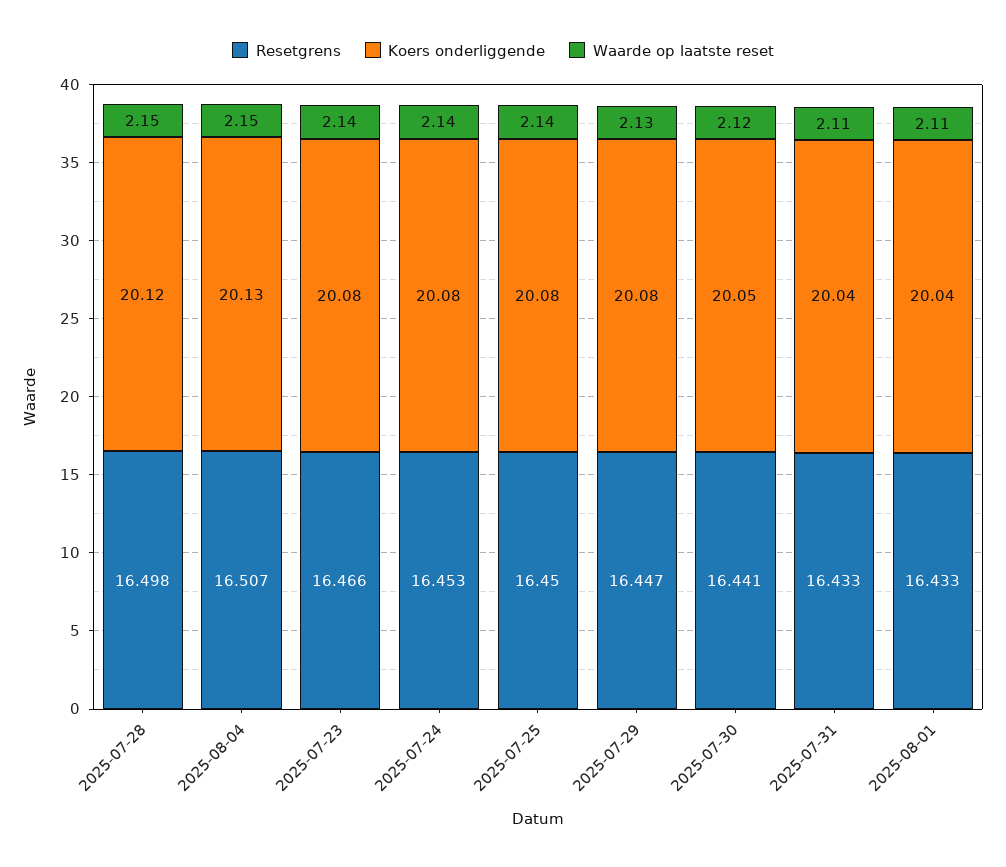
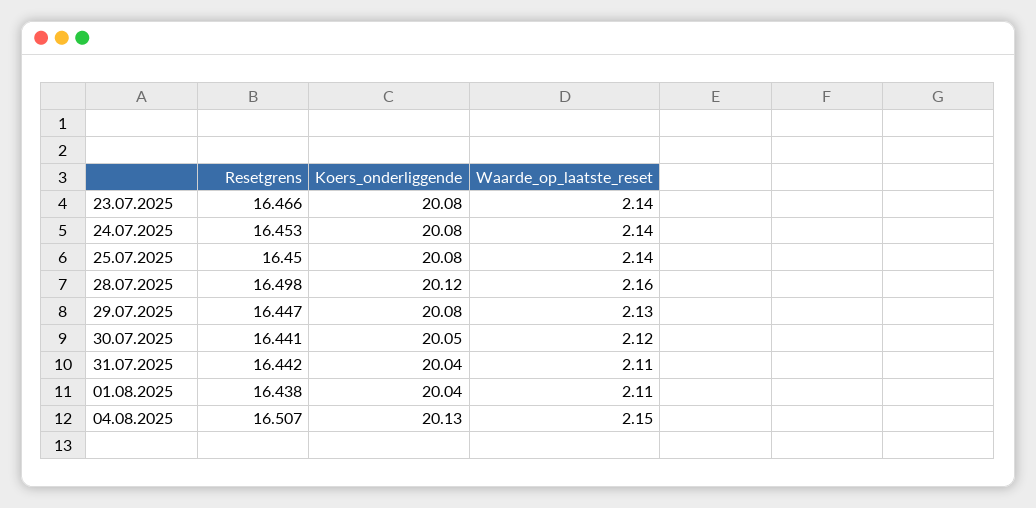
Waarde op laatste reset, 2025-07-28: 2.15 -> 2.16
Resetgrens, 2025-07-31: 16.433 -> 16.442
Resetgrens, 2025-08-01: 16.433 -> 16.438

